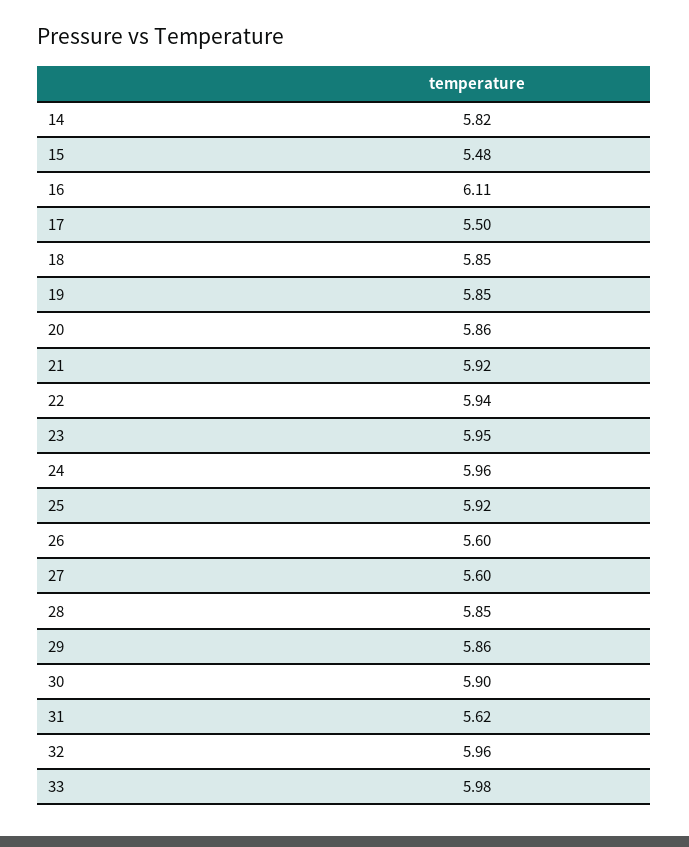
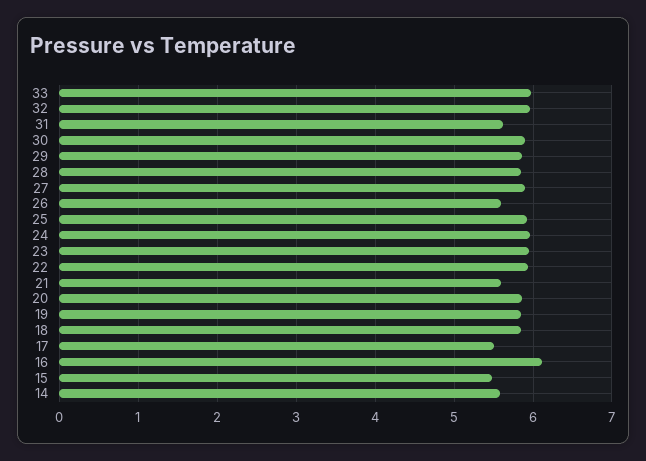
14: 5.82 -> 5.6
21: 5.92 -> 5.6
27: 5.6 -> 5.9

